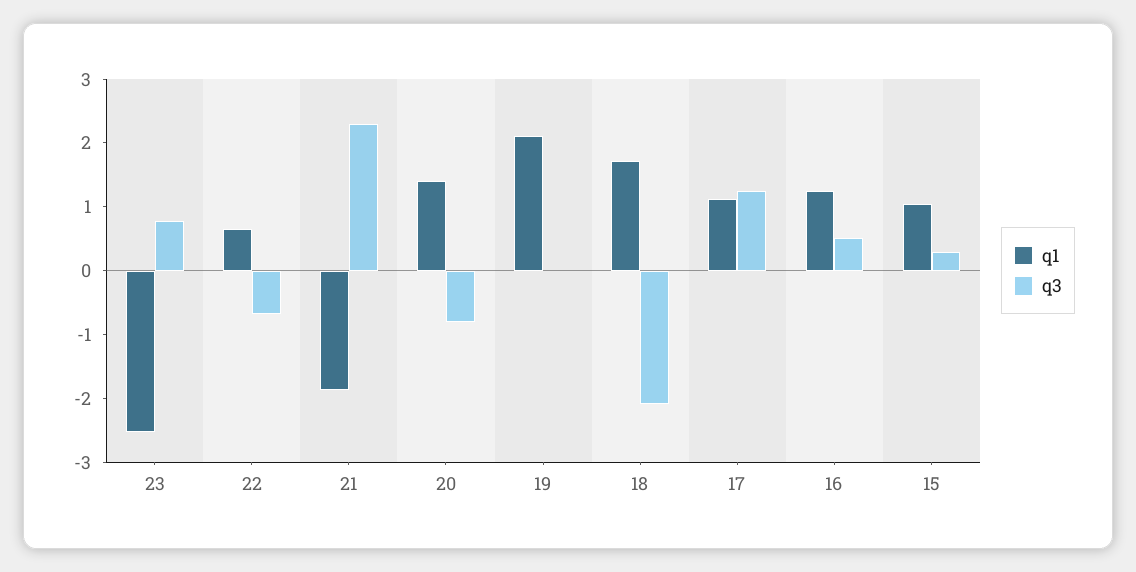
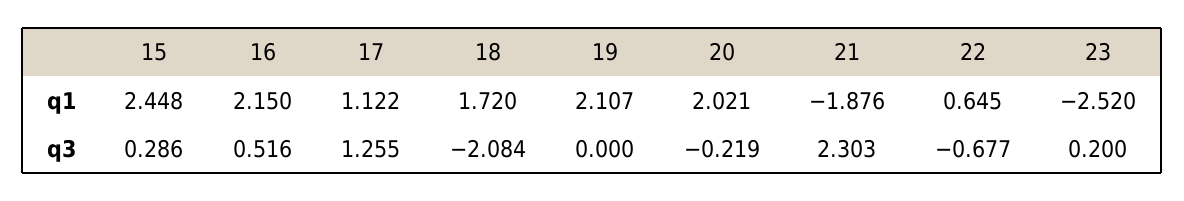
q3, 23: 0.8 -> 0.2
q1, 20: 1.4 -> 2.021
q3, 20: -0.8 -> -0.219
q1, 16: 1.2 -> 2.15
q1, 15: 1 -> 2.448

